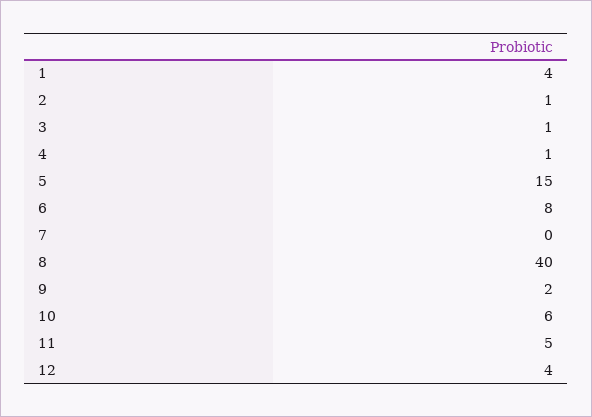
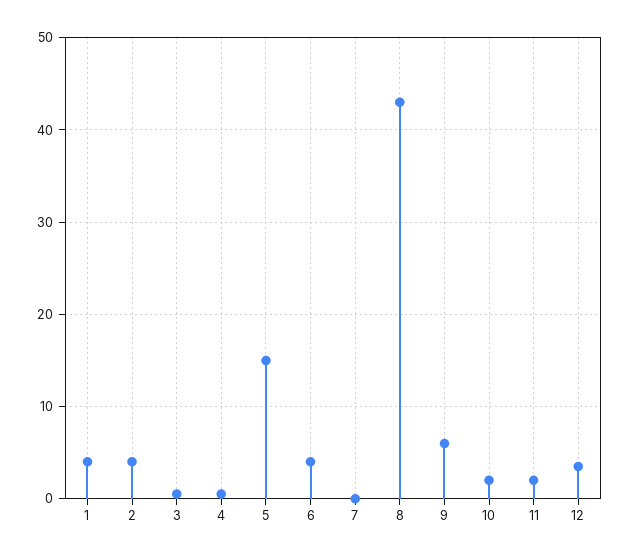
2: 1 -> 4
6: 8 -> 4
8: 40 -> 43
9: 2 -> 6
10: 6 -> 2
11: 5 -> 2

